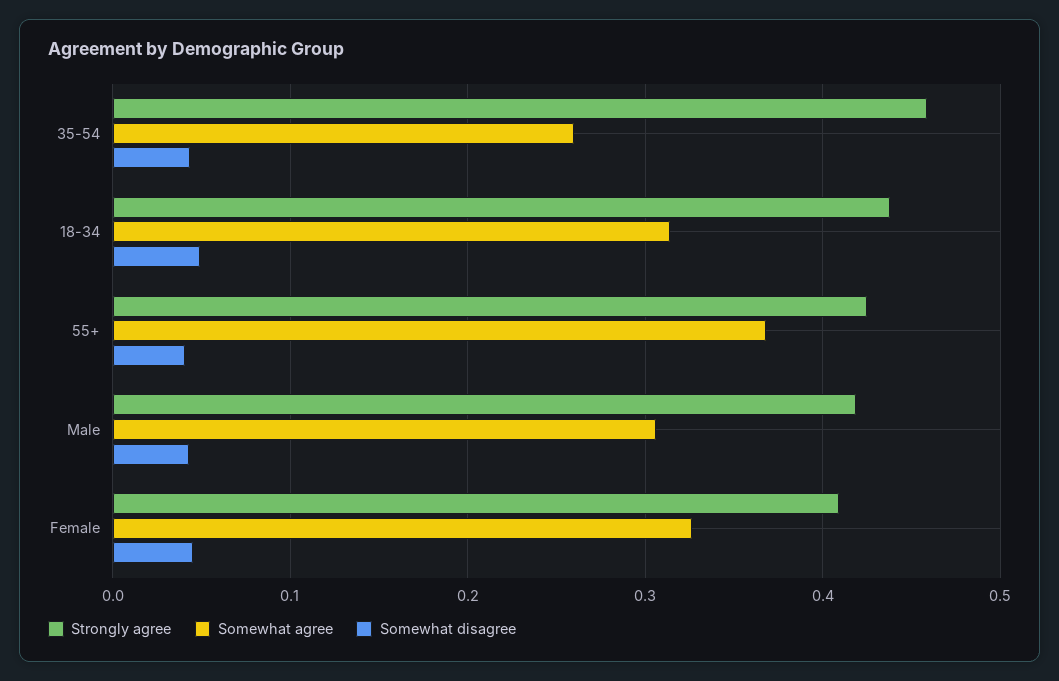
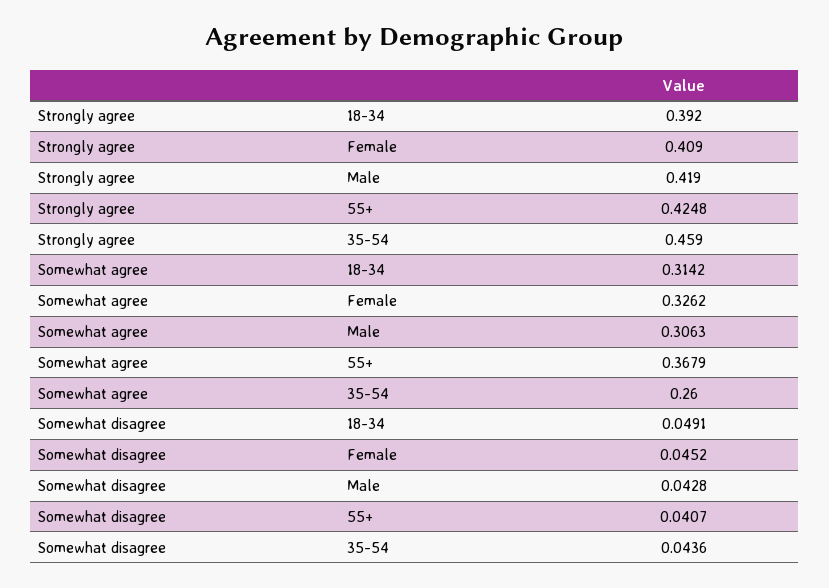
Strongly agree, 18-34: 0.44 -> 0.392

